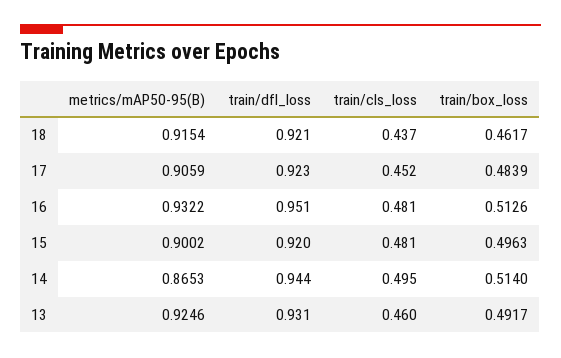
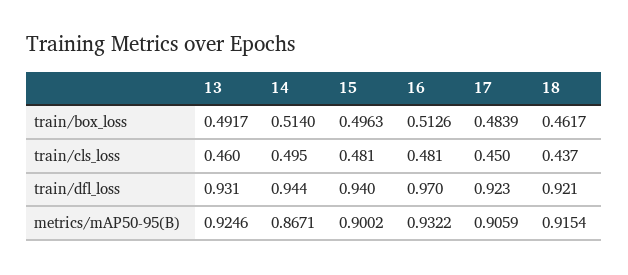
train/cls_loss, 17: 0.452 -> 0.45
train/dfl_loss, 16: 0.951 -> 0.97
train/dfl_loss, 15: 0.92 -> 0.94
metrics/mAP50-95(B), 14: 0.8653 -> 0.8671

